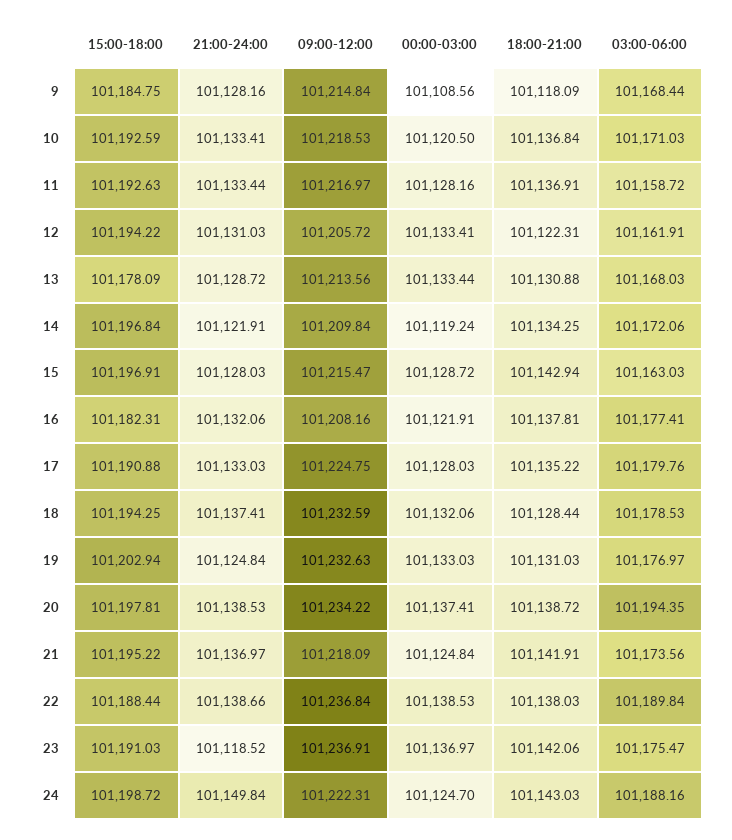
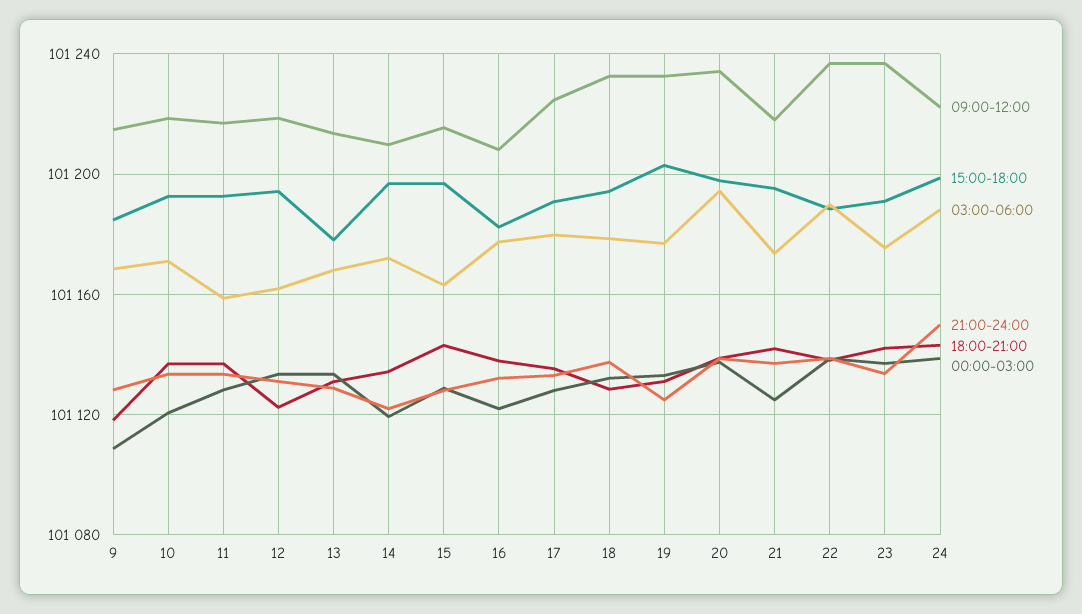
09:00-12:00, 12: 101205.72 -> 101220
21:00-24:00, 23: 101118.52 -> 101135
00:00-03:00, 24: 101124.7 -> 101140

